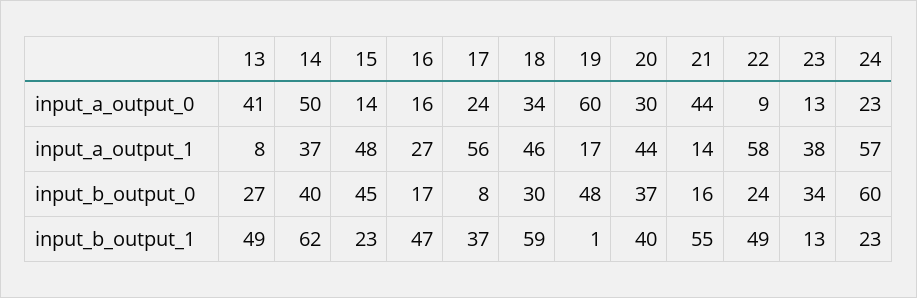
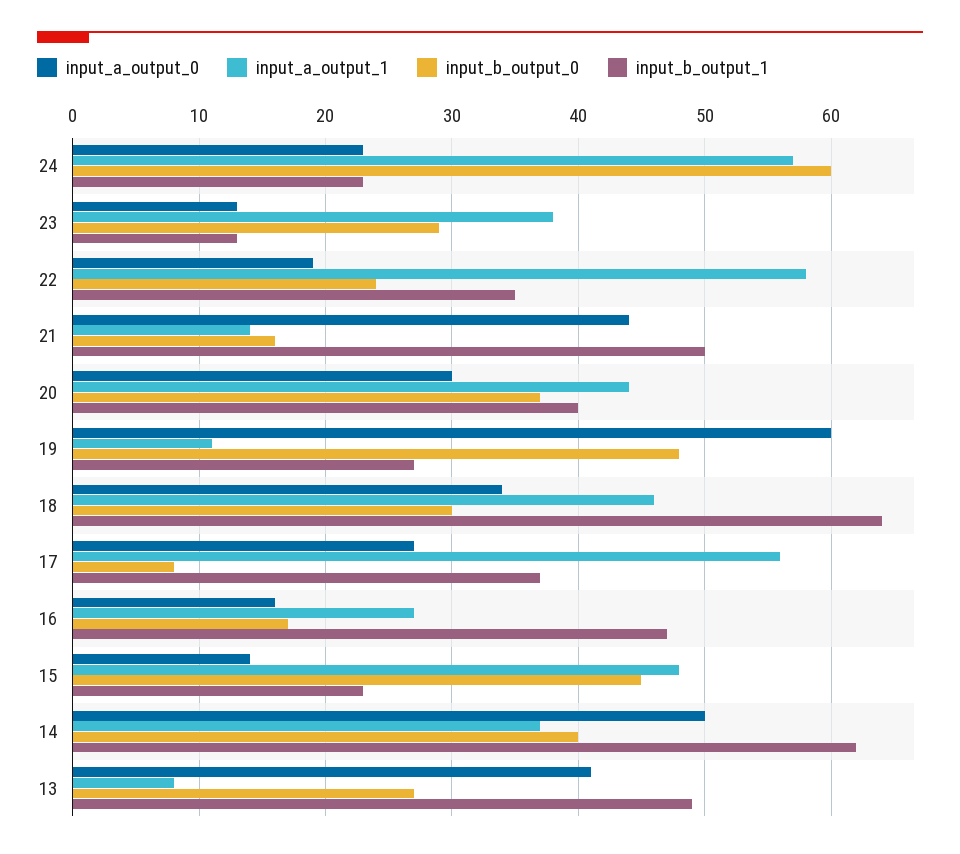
input_a_output_0, 17: 24 -> 27
input_a_output_0, 22: 9 -> 19
input_a_output_1, 19: 17 -> 11
input_b_output_0, 23: 34 -> 29
input_b_output_1, 18: 59 -> 64
input_b_output_1, 19: 1 -> 27
input_b_output_1, 21: 55 -> 50
input_b_output_1, 22: 49 -> 35

